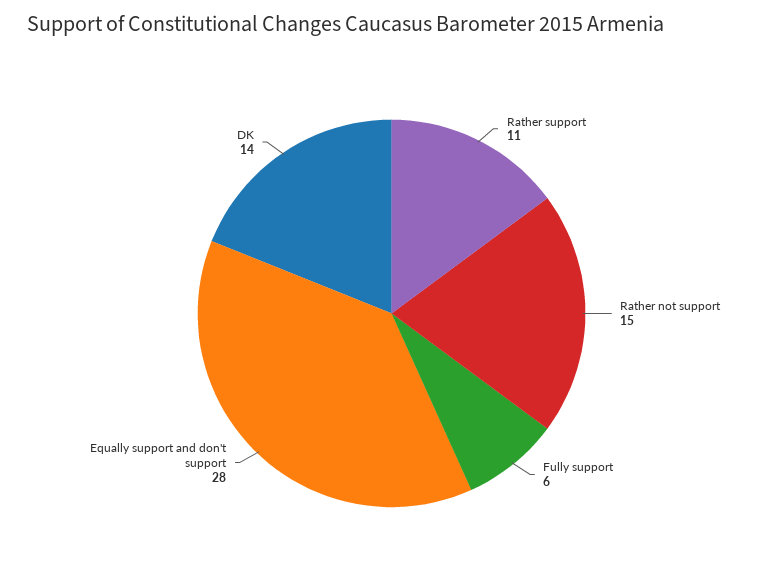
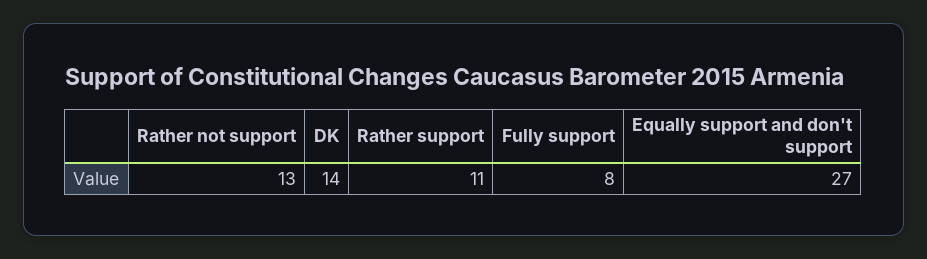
Rather not support: 15 -> 13
Fully support: 6 -> 8
Equally support and don't support: 28 -> 27

